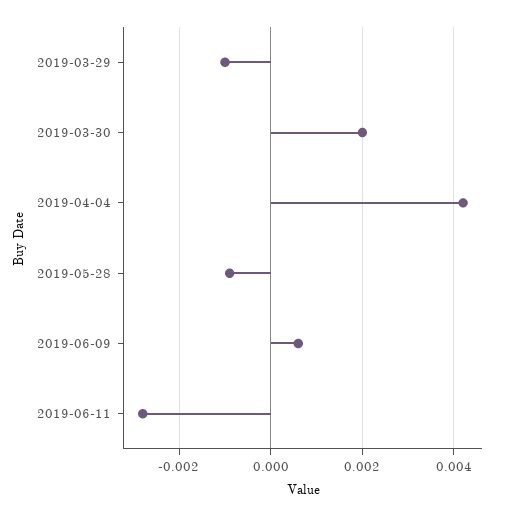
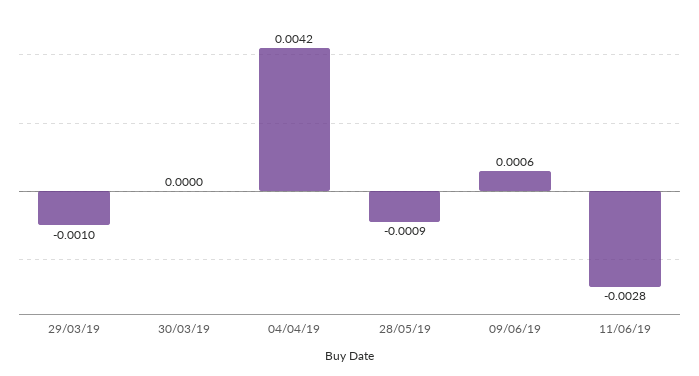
2019-03-30: 0.002 -> 0

